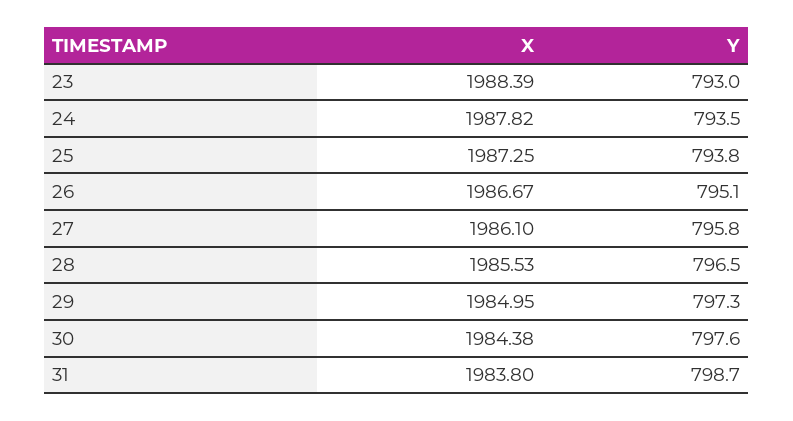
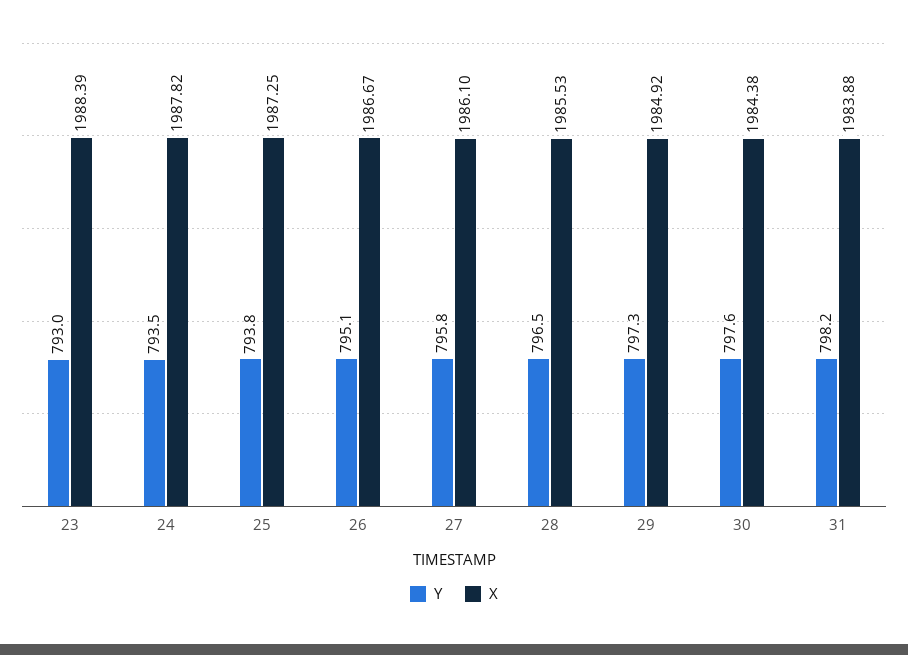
X, 29: 1984.95 -> 1984.92
X, 31: 1983.8 -> 1983.88
Y, 31: 798.7 -> 798.2

